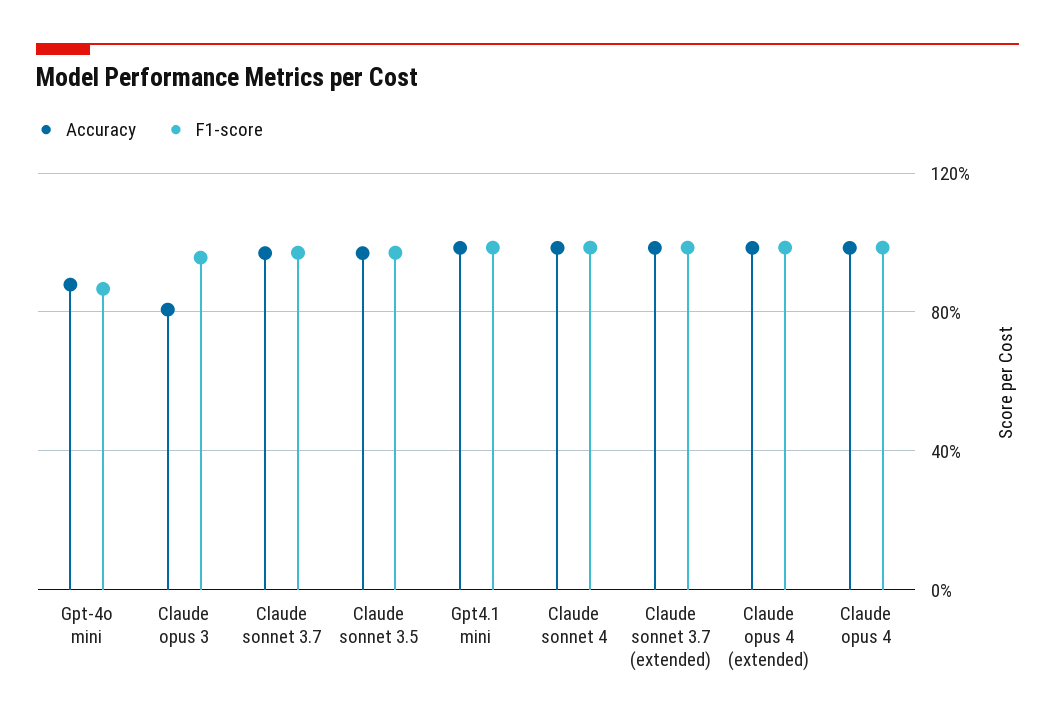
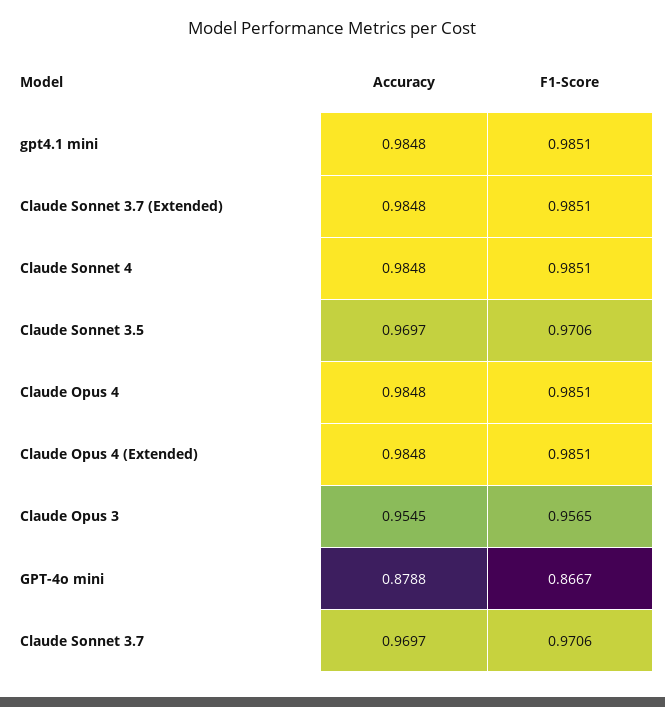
Accuracy, Claude opus 3: 0.8 -> 0.9545

